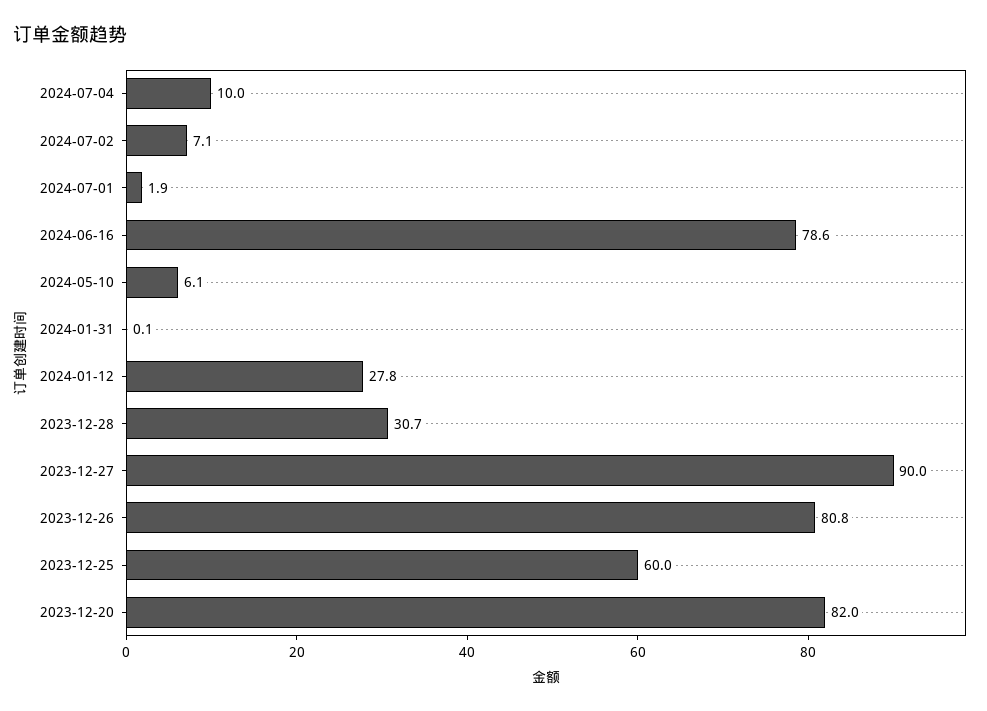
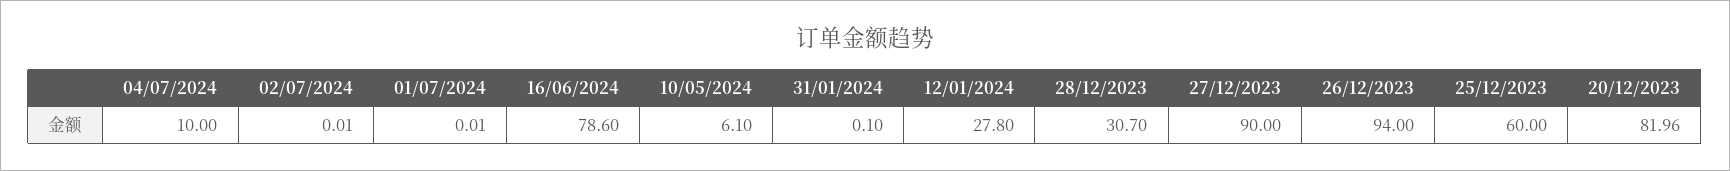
2024-07-02: 7.1 -> 0.01
2024-07-01: 1.9 -> 0.01
2023-12-26: 80.8 -> 94

